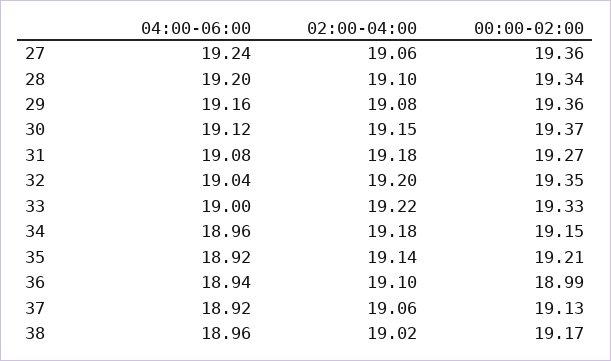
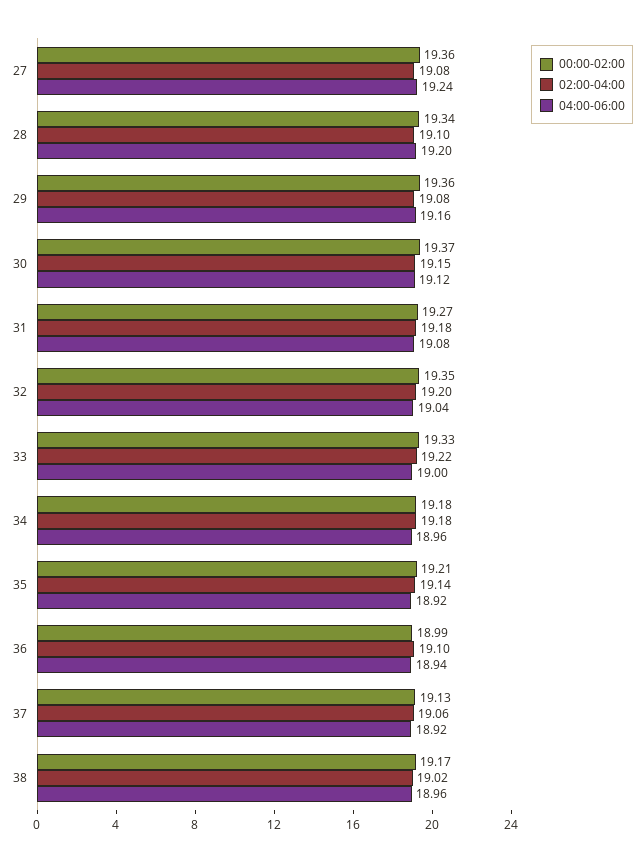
02:00-04:00, 27: 19.06 -> 19.08
00:00-02:00, 34: 19.15 -> 19.18

